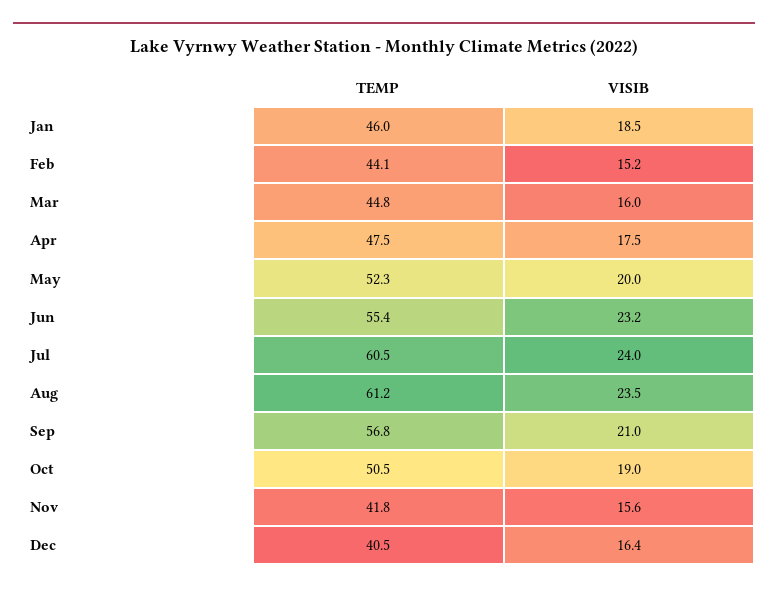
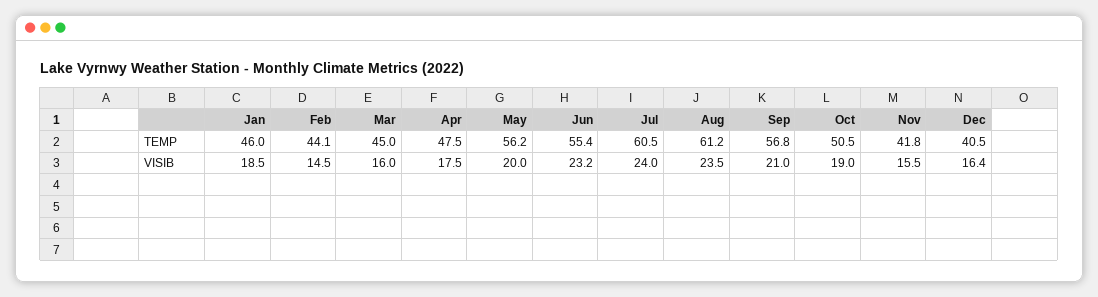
VISIB, Feb: 15.2 -> 14.5
TEMP, Mar: 44.8 -> 45
TEMP, May: 52.3 -> 56.2
VISIB, Nov: 15.6 -> 15.5

